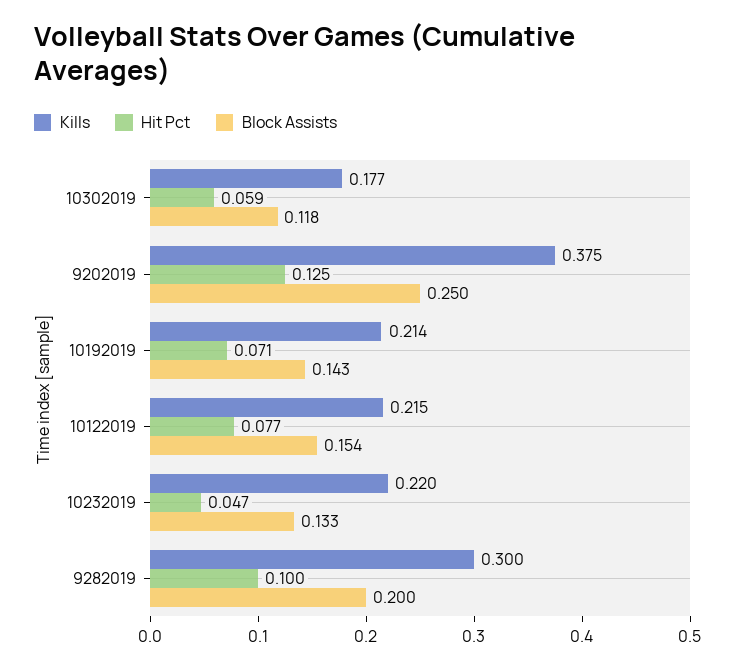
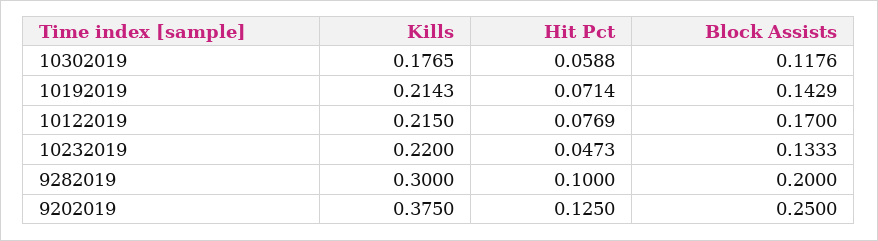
Block Assists, 10122019: 0.154 -> 0.17

